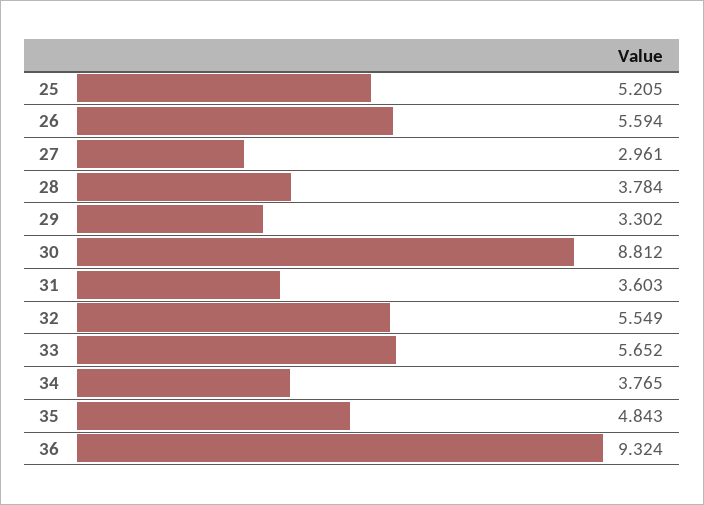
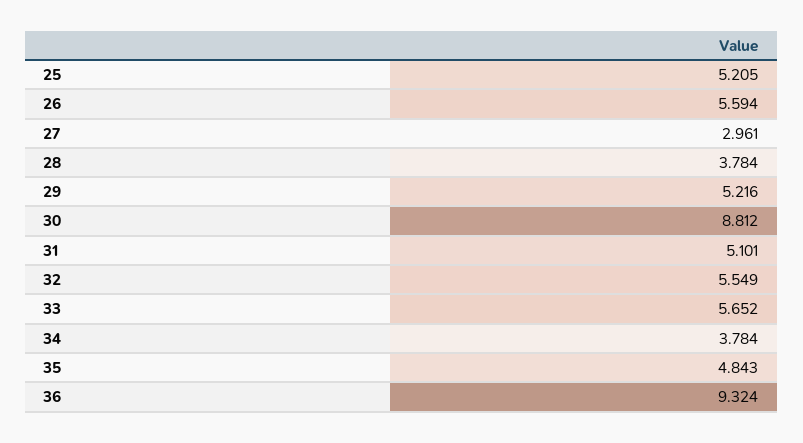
29: 3.302 -> 5.216
31: 3.603 -> 5.101
34: 3.765 -> 3.784

